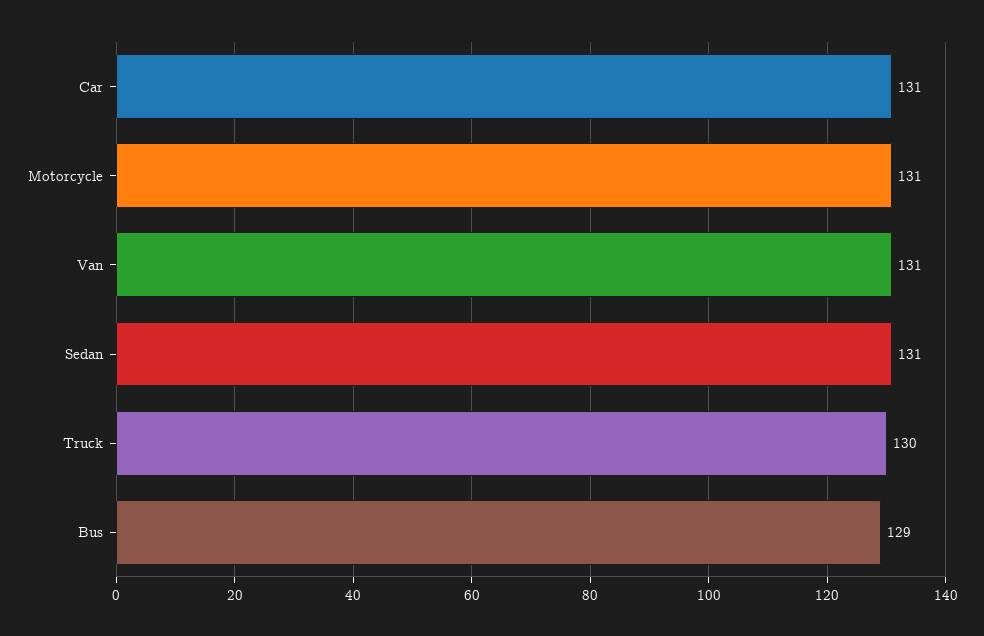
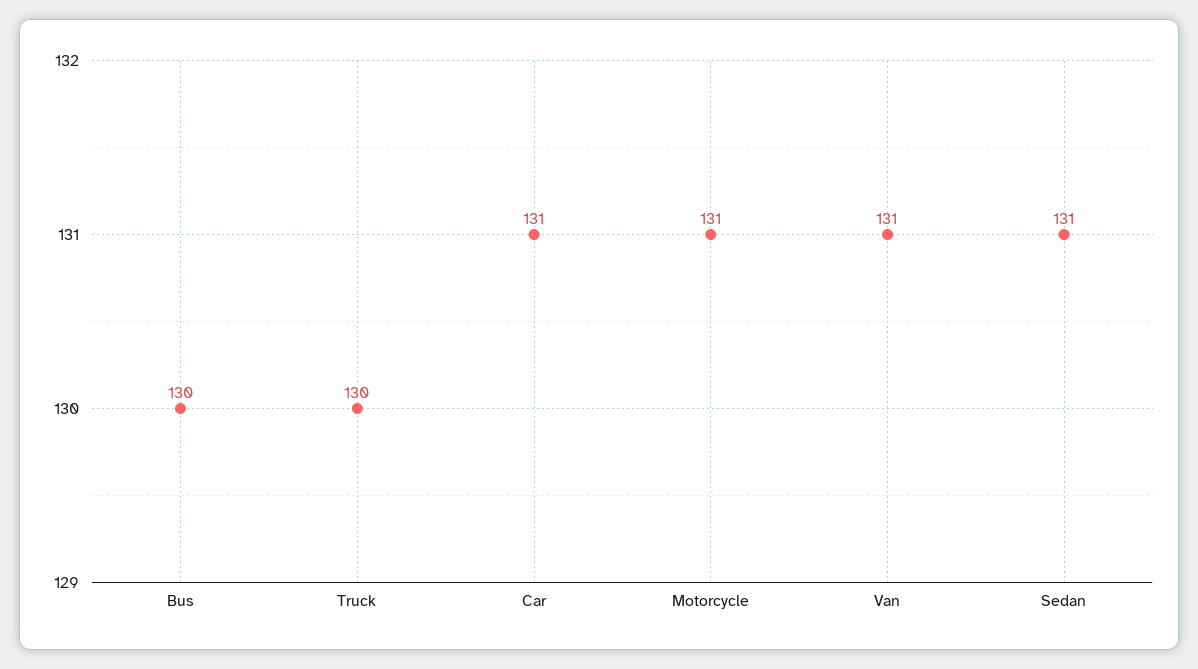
Bus: 129 -> 130

